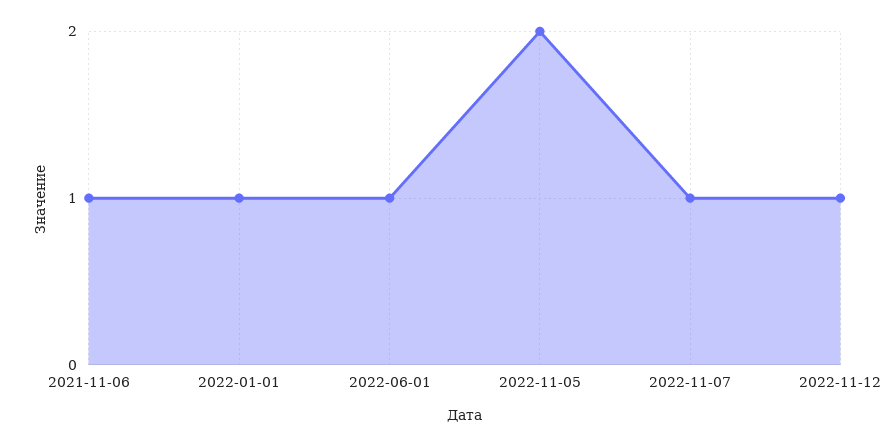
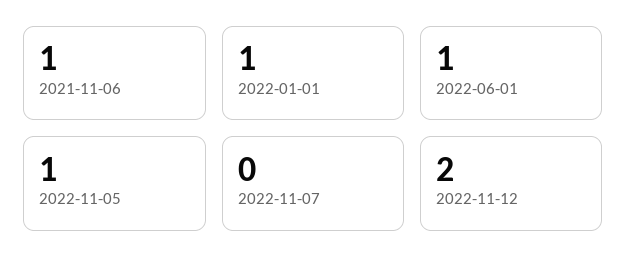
2022-11-05: 2 -> 1
2022-11-07: 1 -> 0
2022-11-12: 1 -> 2

